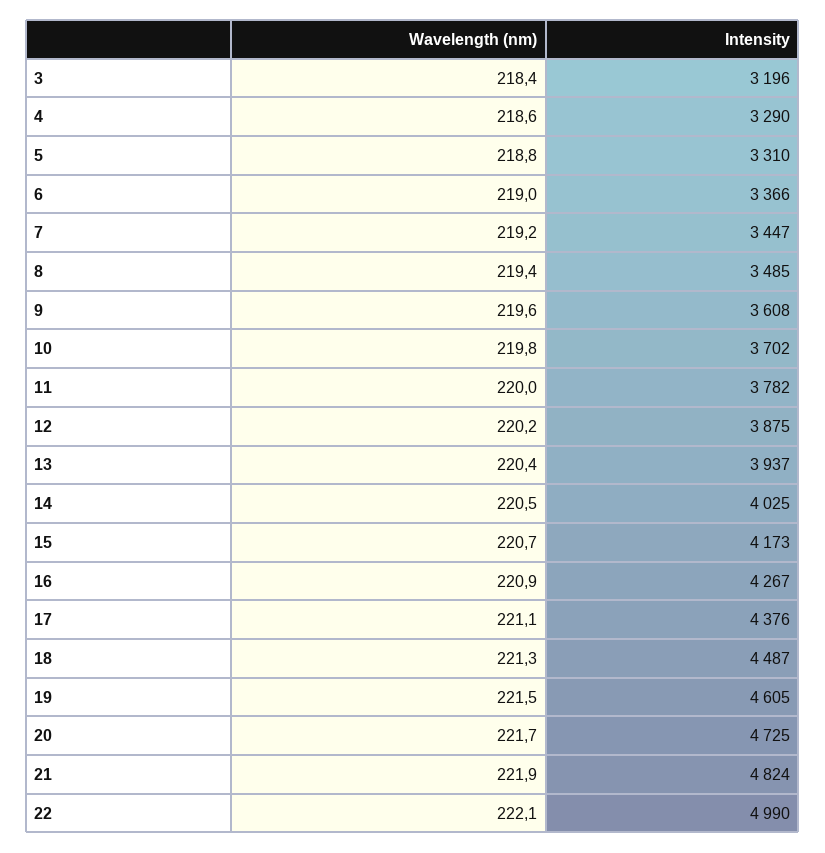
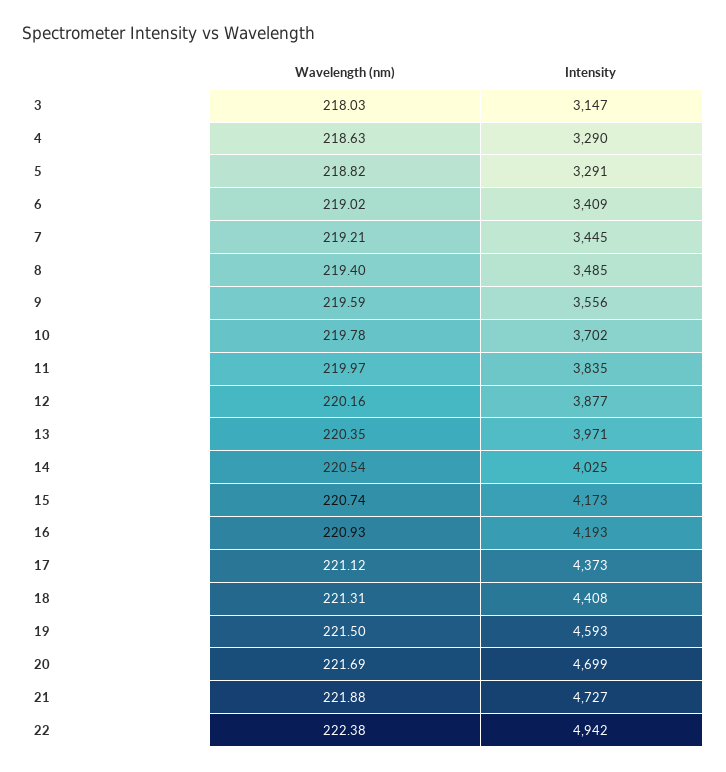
Wavelength (nm), 3: 218.4 -> 218.03
Intensity, 3: 3196 -> 3147
Intensity, 5: 3310 -> 3291
Intensity, 6: 3366 -> 3409
Intensity, 7: 3447 -> 3445
Intensity, 9: 3608 -> 3556
Intensity, 11: 3782 -> 3835
Intensity, 12: 3875 -> 3877
Intensity, 13: 3937 -> 3971
Intensity, 16: 4267 -> 4193
Intensity, 17: 4376 -> 4373
Intensity, 18: 4487 -> 4408
Intensity, 19: 4605 -> 4593
Intensity, 20: 4725 -> 4699
Intensity, 21: 4824 -> 4727
Wavelength (nm), 22: 222.1 -> 222.38
Intensity, 22: 4990 -> 4942

